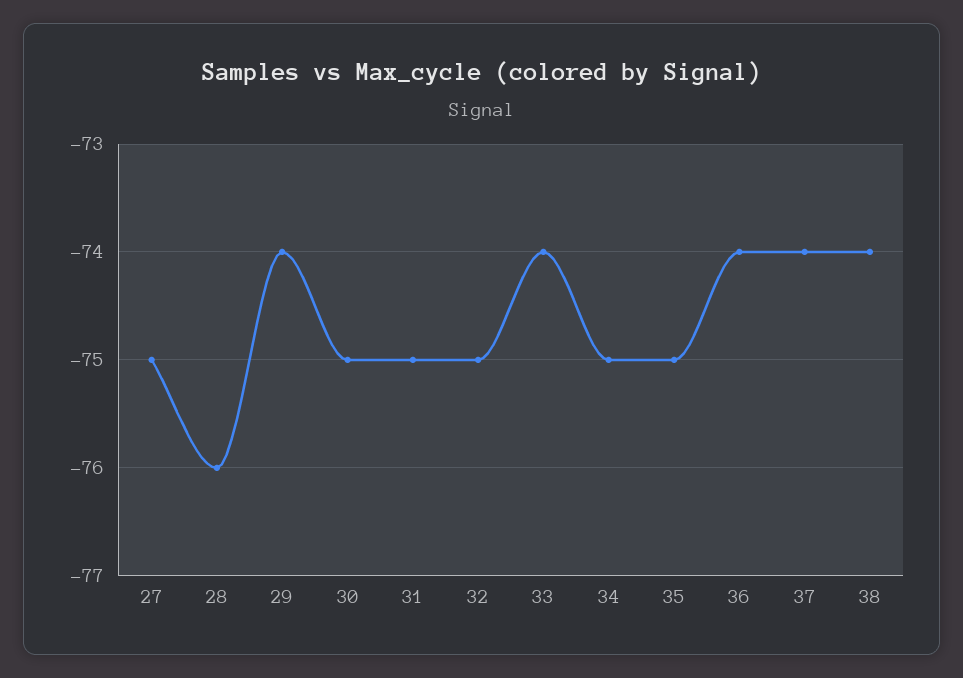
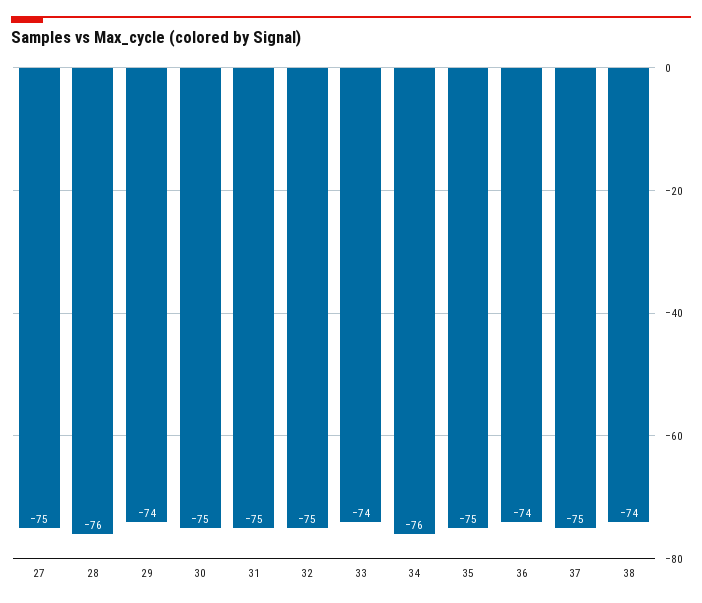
34: -75 -> -76
37: -74 -> -75

